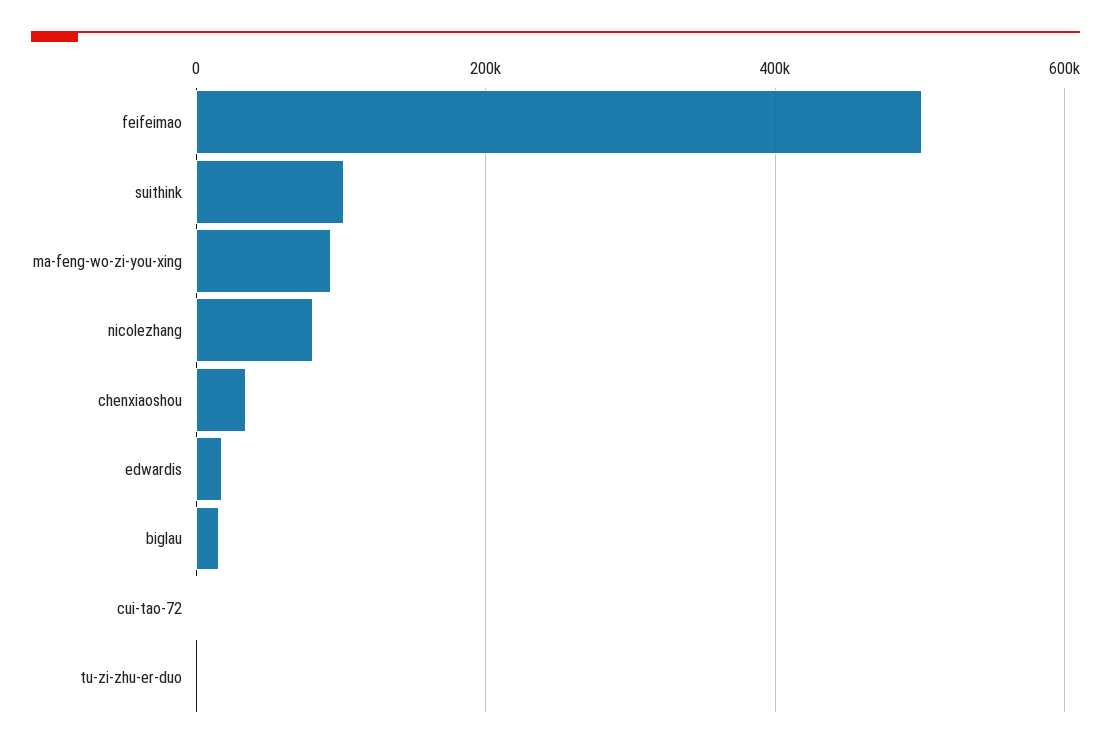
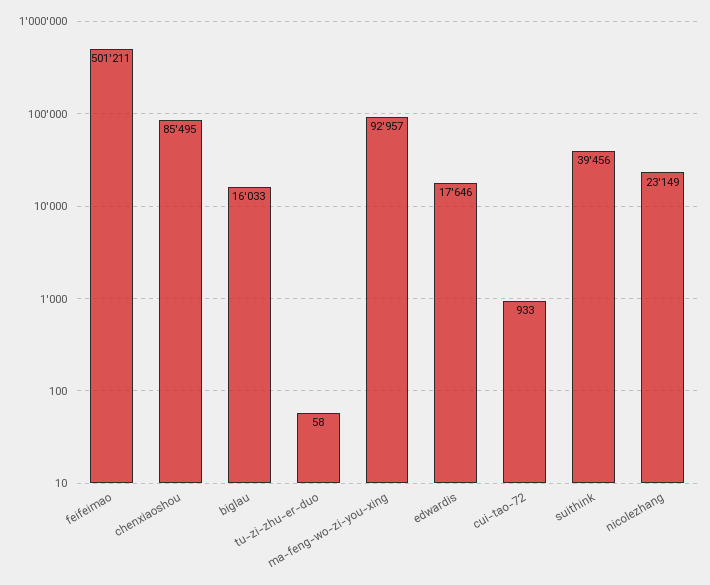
suithink: 100000 -> 39456
nicolezhang: 80000 -> 23149
chenxiaoshou: 40000 -> 85495

